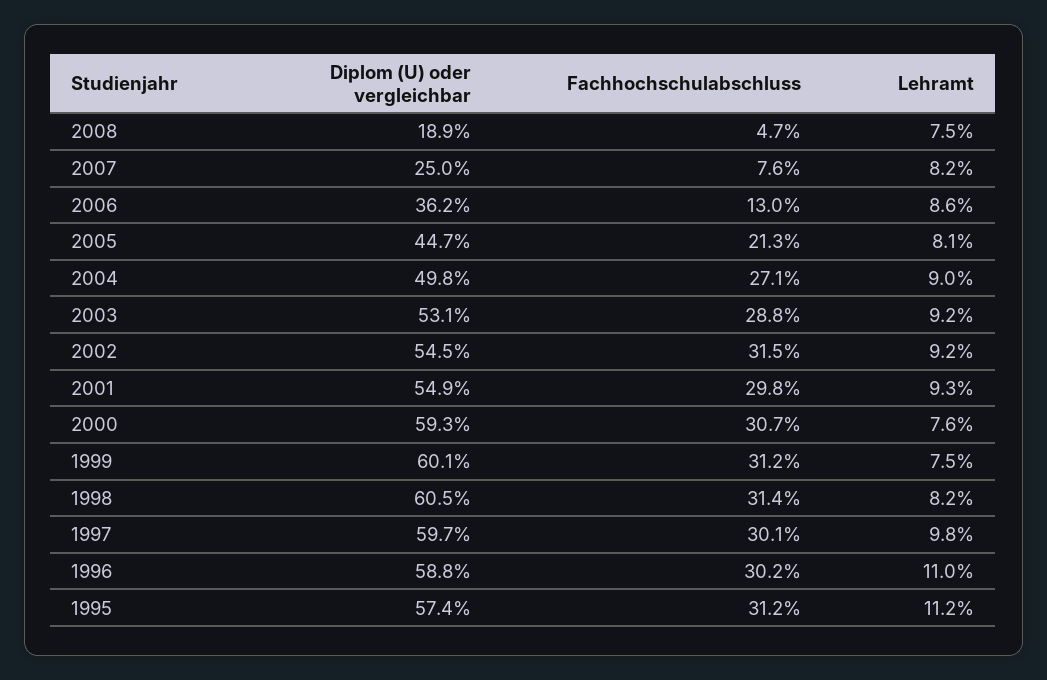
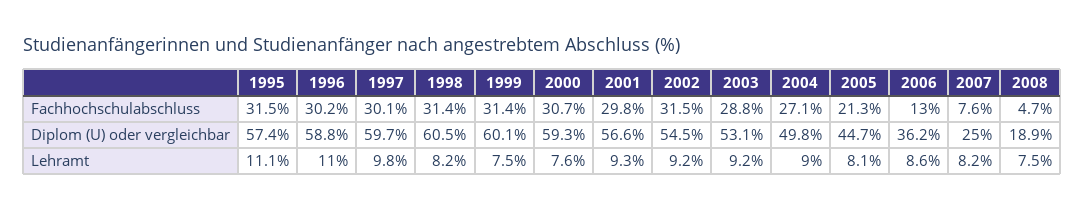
Diplom (U) oder vergleichbar, 2001: 54.9 -> 56.6
Fachhochschulabschluss, 1999: 31.2 -> 31.4
Fachhochschulabschluss, 1995: 31.2 -> 31.5
Lehramt, 1995: 11.2 -> 11.1

